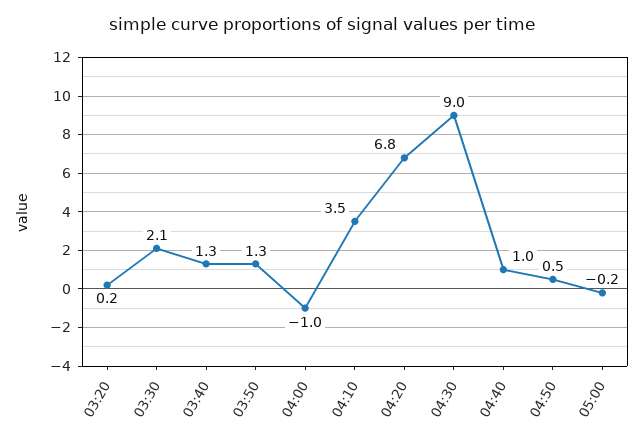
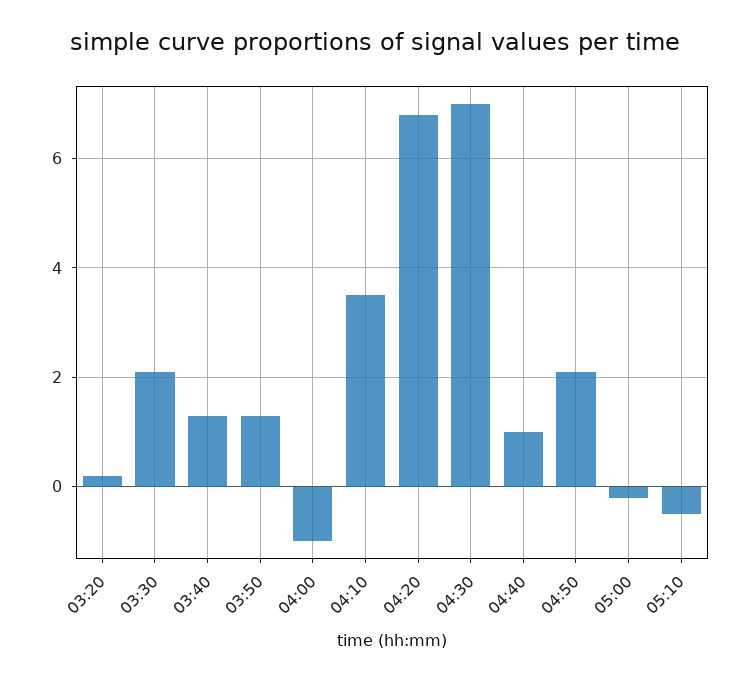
04:30: 9 -> 7
04:50: 0.5 -> 2
05:10: none -> -0.5

